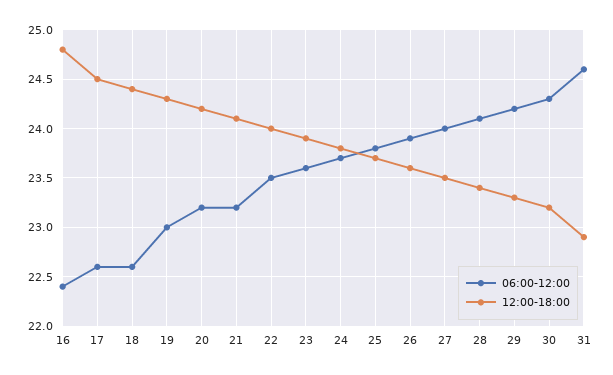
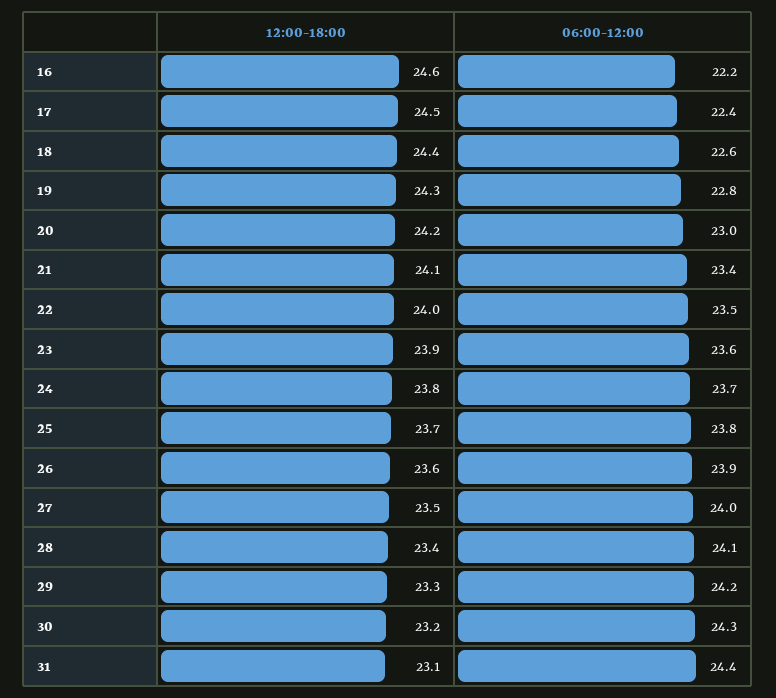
06:00-12:00, 16: 22.4 -> 22.2
12:00-18:00, 16: 24.8 -> 24.6
06:00-12:00, 17: 22.6 -> 22.4
06:00-12:00, 19: 23 -> 22.8
06:00-12:00, 20: 23.2 -> 23
06:00-12:00, 21: 23.2 -> 23.4
06:00-12:00, 31: 24.6 -> 24.4
12:00-18:00, 31: 22.9 -> 23.1

